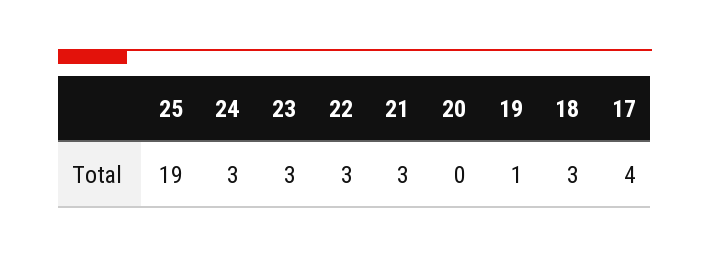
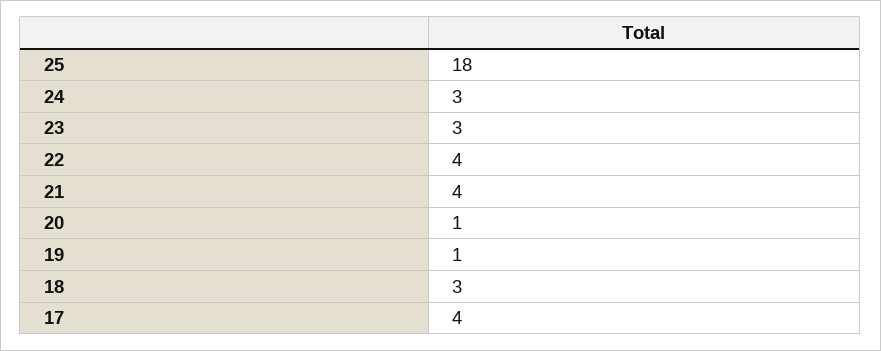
25: 19 -> 18
22: 3 -> 4
21: 3 -> 4
20: 0 -> 1

